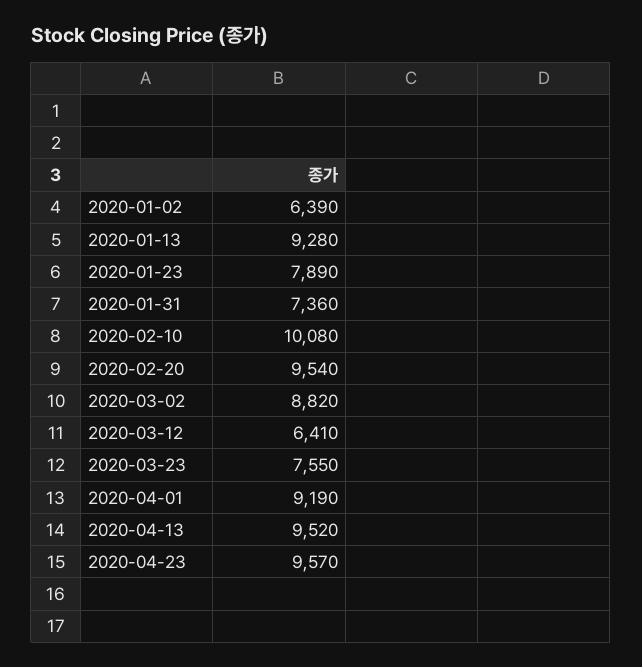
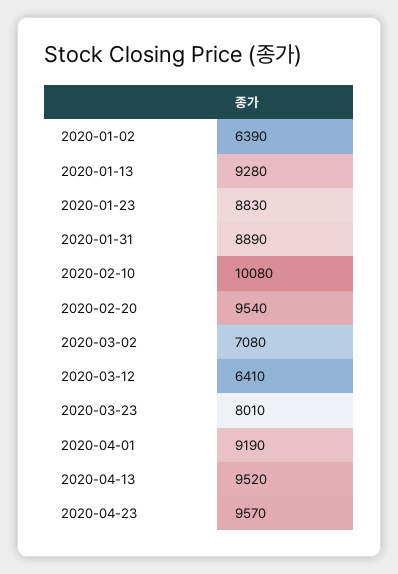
2020-01-23: 7890 -> 8830
2020-01-31: 7360 -> 8890
2020-03-02: 8820 -> 7080
2020-03-23: 7550 -> 8010

